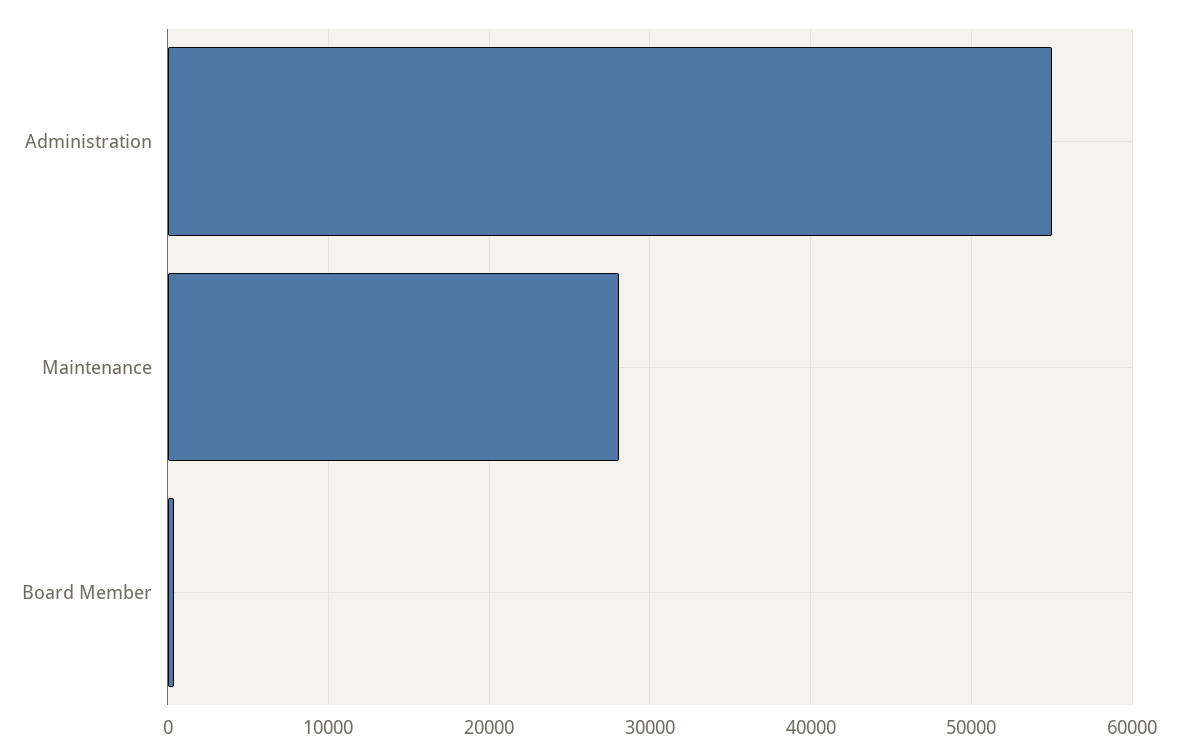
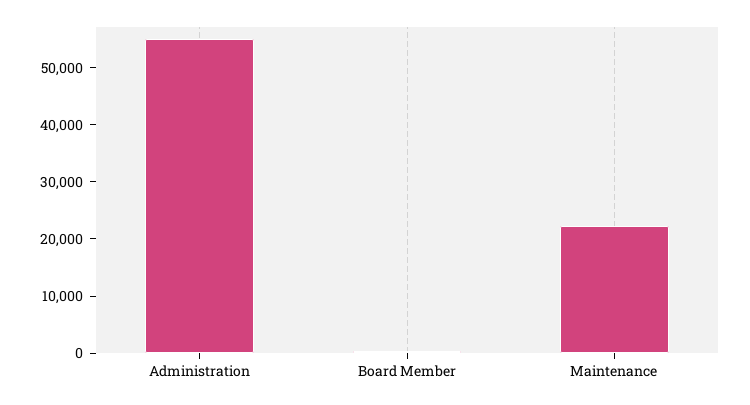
Maintenance: 28000 -> 22000

